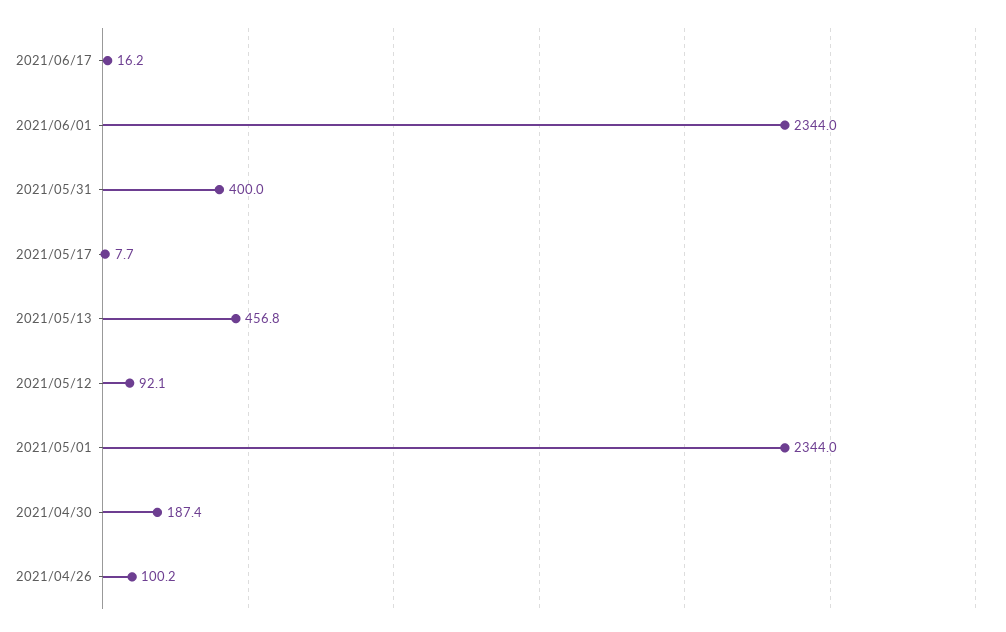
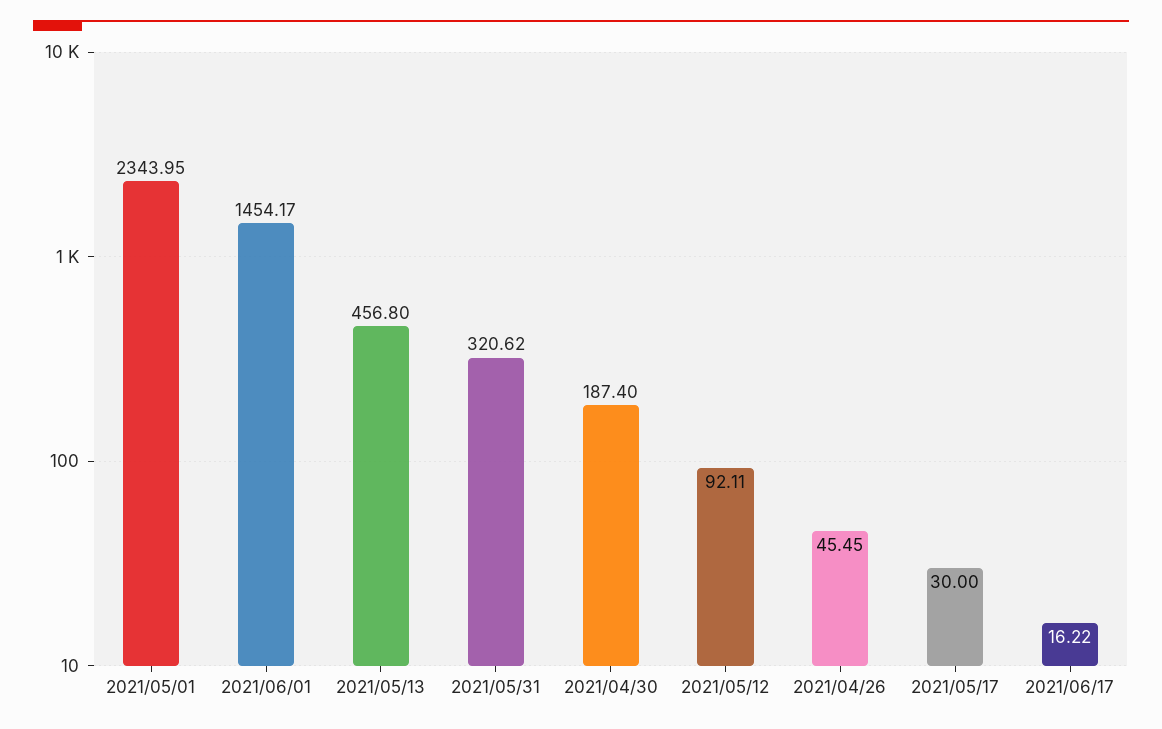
2021/06/01: 2344 -> 1454.17
2021/05/31: 400 -> 320.62
2021/05/17: 7.7 -> 30
2021/04/26: 100.2 -> 45.45

